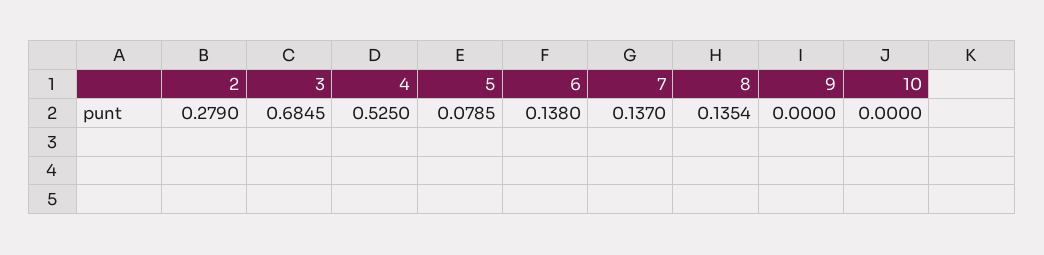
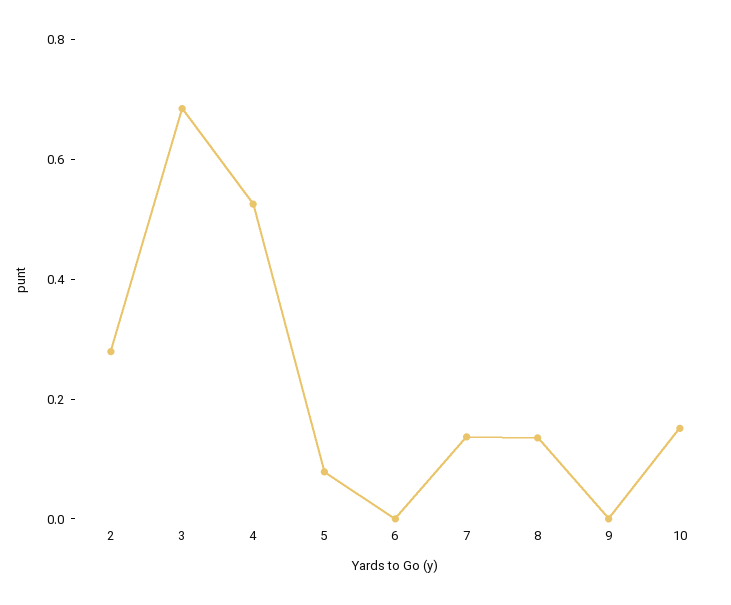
6: 0.138 -> 0
10: 0 -> 0.15

